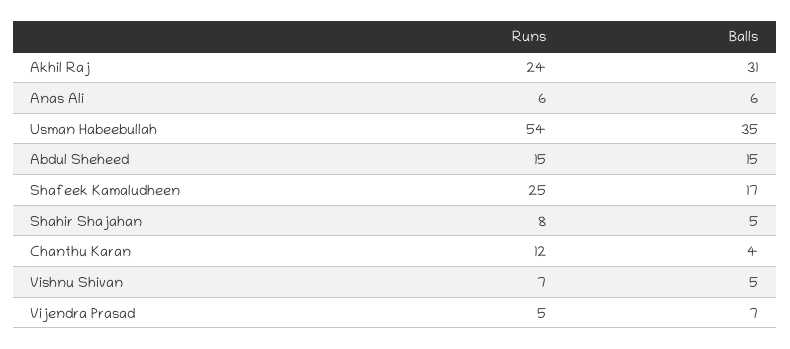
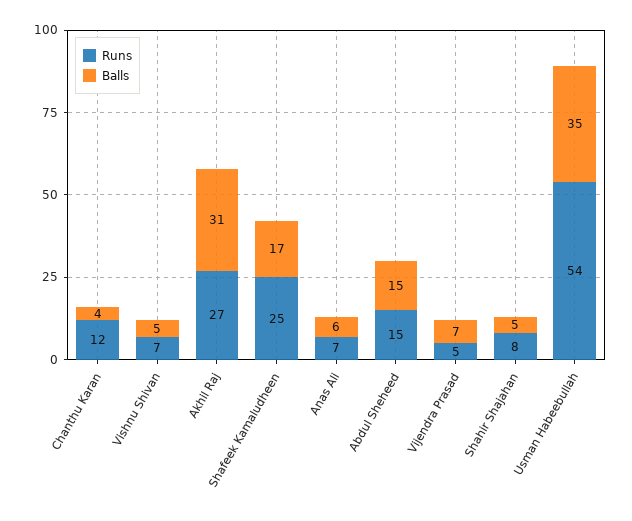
Runs, Akhil Raj: 24 -> 27
Runs, Anas Ali: 6 -> 7

